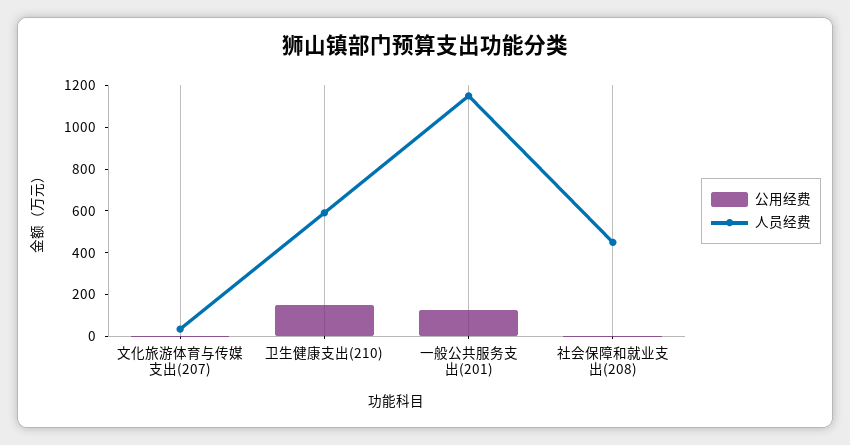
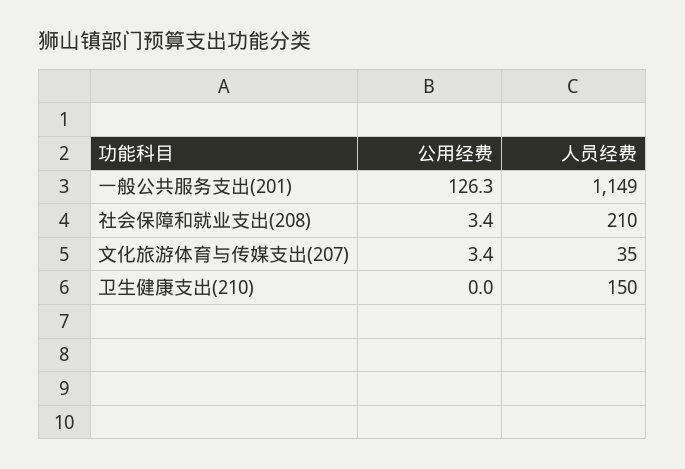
公用经费, 卫生健康支出(210): 150 -> 0
人员经费, 卫生健康支出(210): 600 -> 150
人员经费, 社会保障和就业支出(208): 450 -> 210

